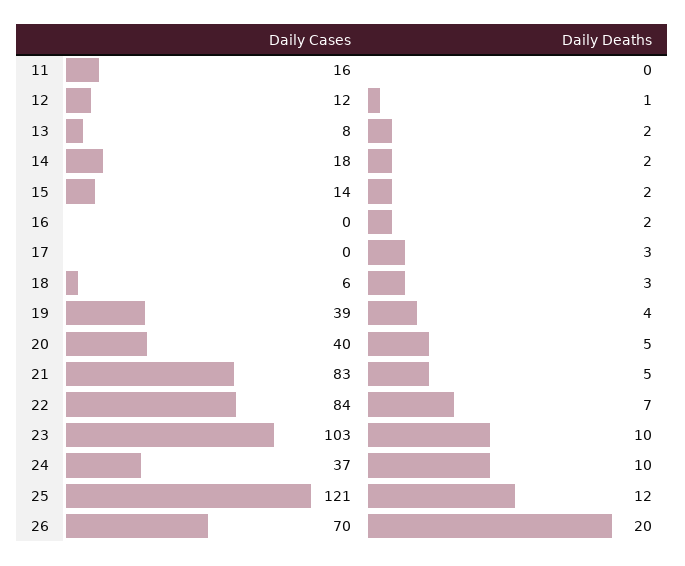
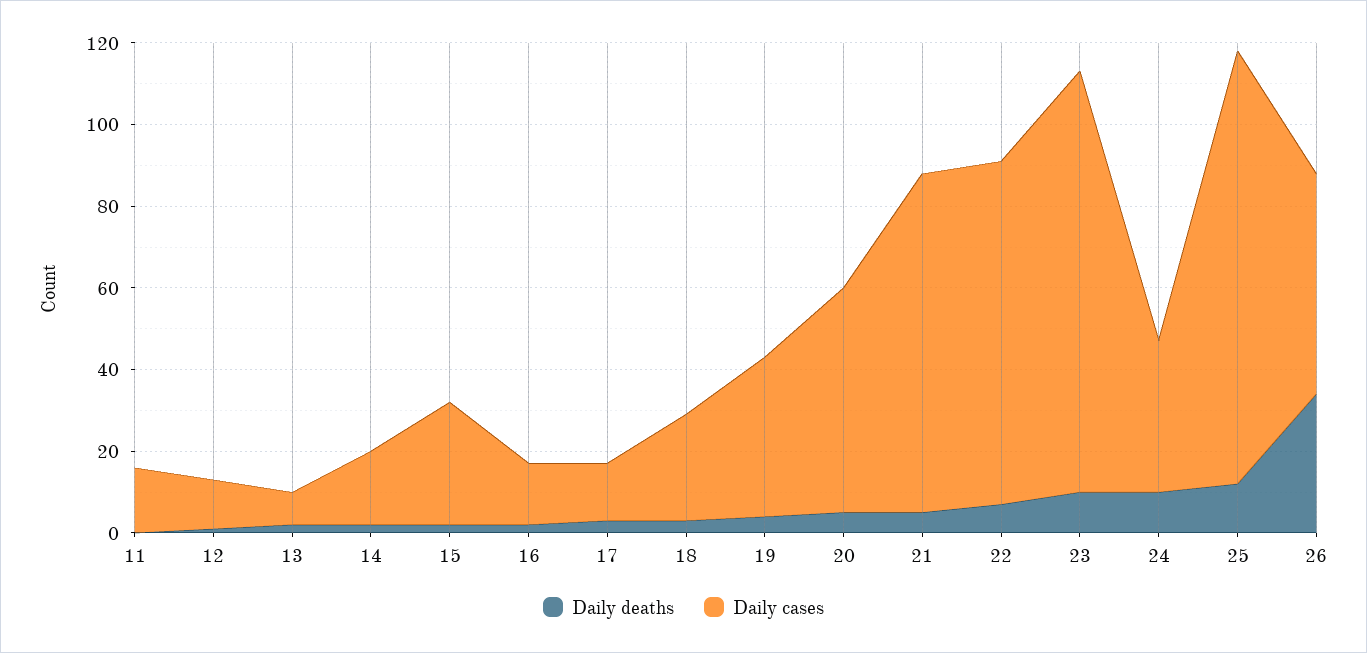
Daily Cases, 15: 14 -> 30
Daily Cases, 16: 0 -> 15
Daily Cases, 17: 0 -> 15
Daily Cases, 18: 6 -> 25
Daily Cases, 20: 40 -> 55
Daily Cases, 25: 121 -> 105
Daily Cases, 26: 70 -> 55
Daily Deaths, 26: 20 -> 35

